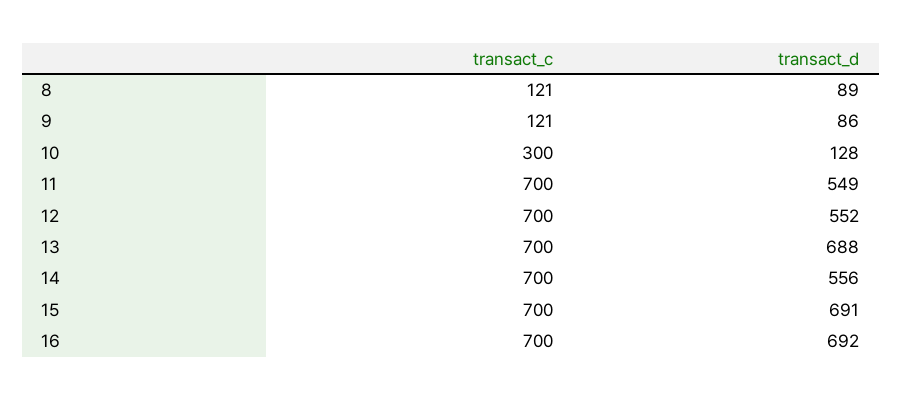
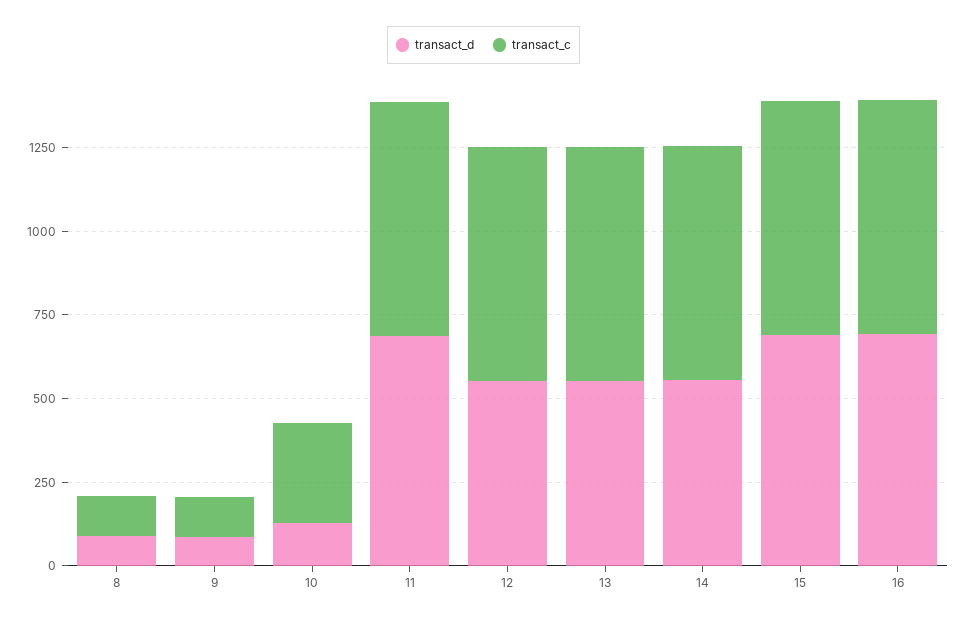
transact_d, 11: 549 -> 700
transact_d, 13: 688 -> 550

